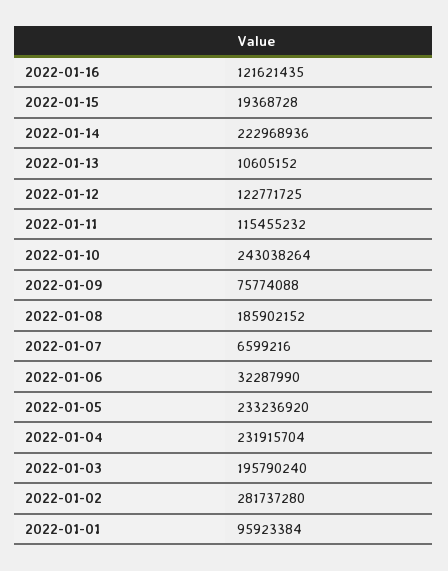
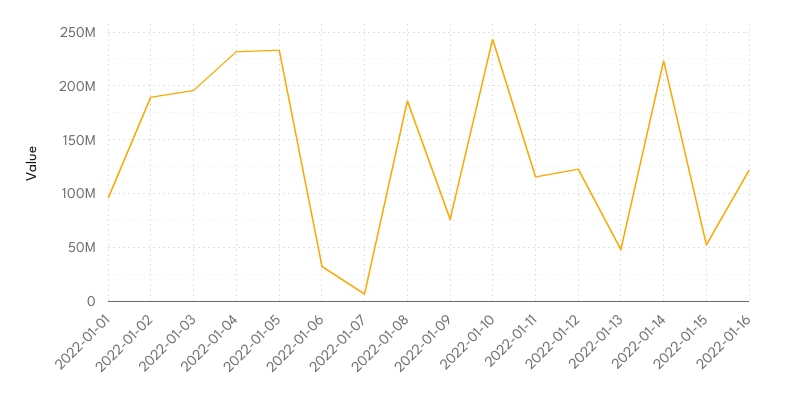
2022-01-15: 19368728 -> 50000000
2022-01-13: 10605152 -> 50000000
2022-01-02: 281737280 -> 190000000

